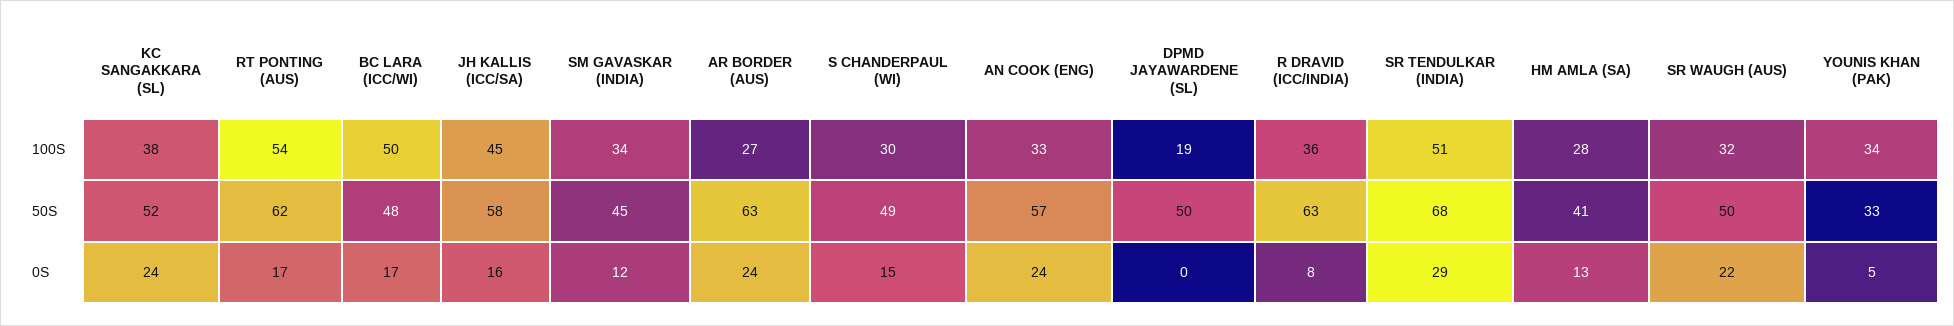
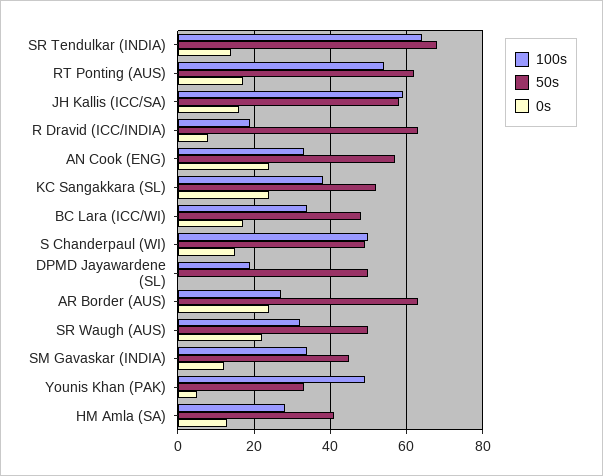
100S, BC LARA (ICC/WI): 50 -> 35
100S, JH KALLIS (ICC/SA): 45 -> 60
100S, S CHANDERPAUL (WI): 30 -> 50
100S, R DRAVID (ICC/INDIA): 36 -> 20
100S, SR TENDULKAR (INDIA): 51 -> 65
100S, YOUNIS KHAN (PAK): 34 -> 50
0S, SR TENDULKAR (INDIA): 29 -> 15

